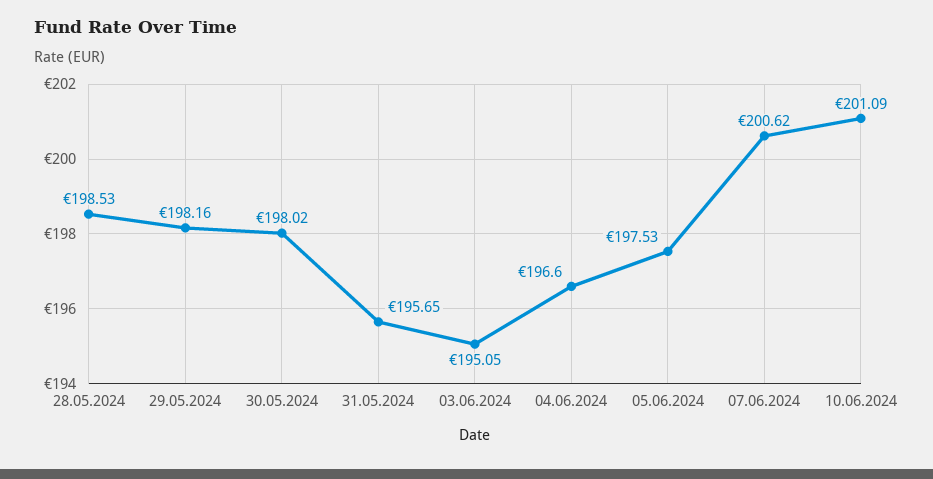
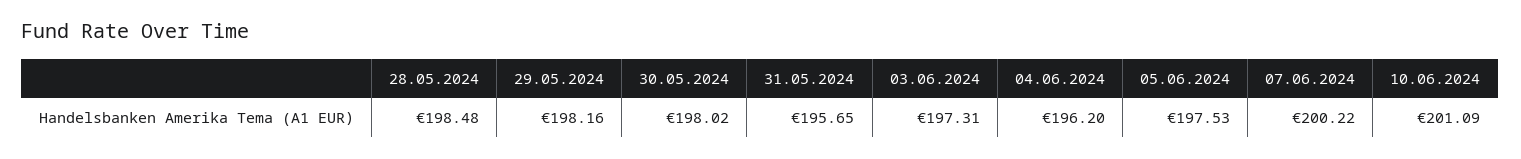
28.05.2024: 198.53 -> 198.48
03.06.2024: 195.05 -> 197.31
04.06.2024: 196.6 -> 196.2
07.06.2024: 200.62 -> 200.22

